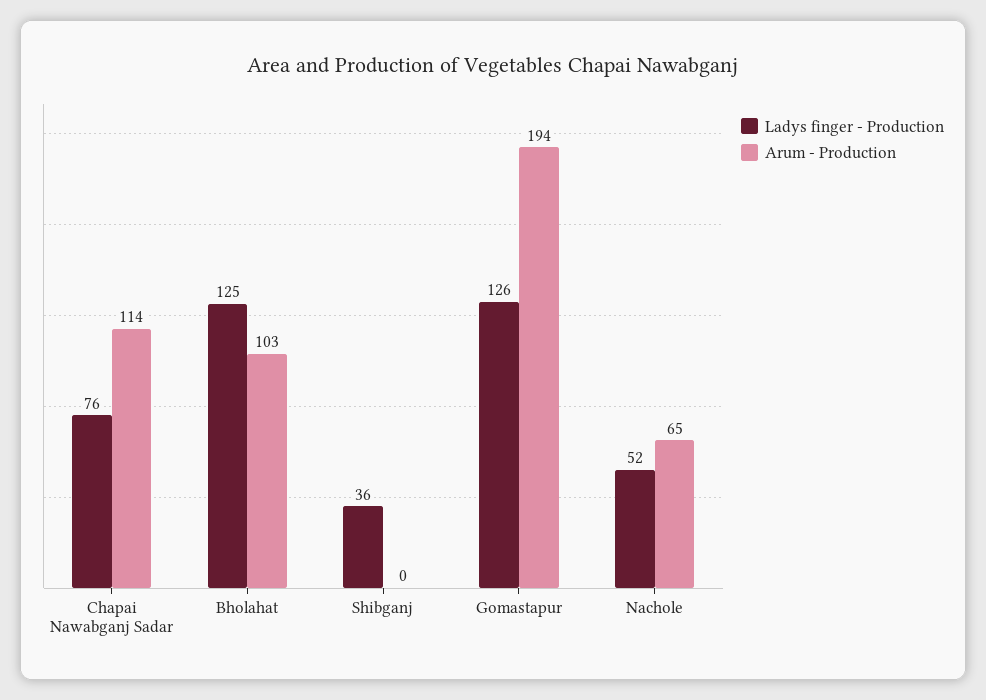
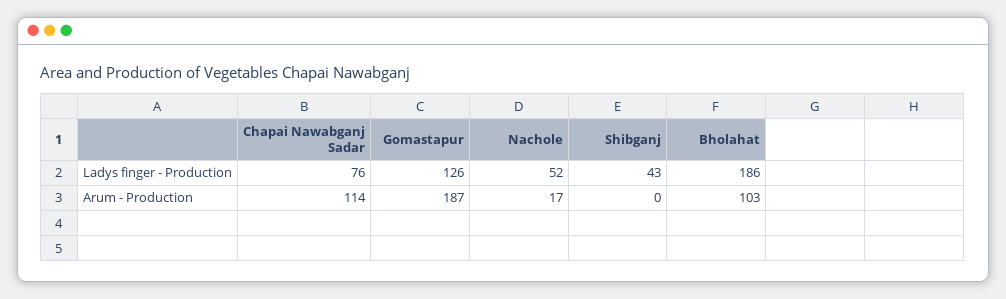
Ladys finger - Production, Bholahat: 125 -> 186
Ladys finger - Production, Shibganj: 36 -> 43
Arum - Production, Gomastapur: 194 -> 187
Arum - Production, Nachole: 65 -> 17

